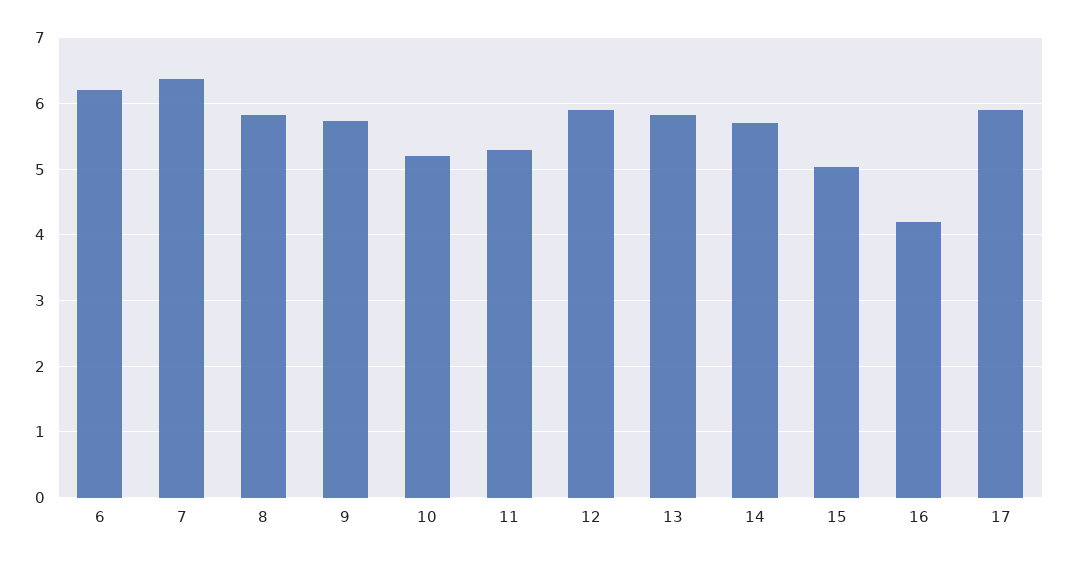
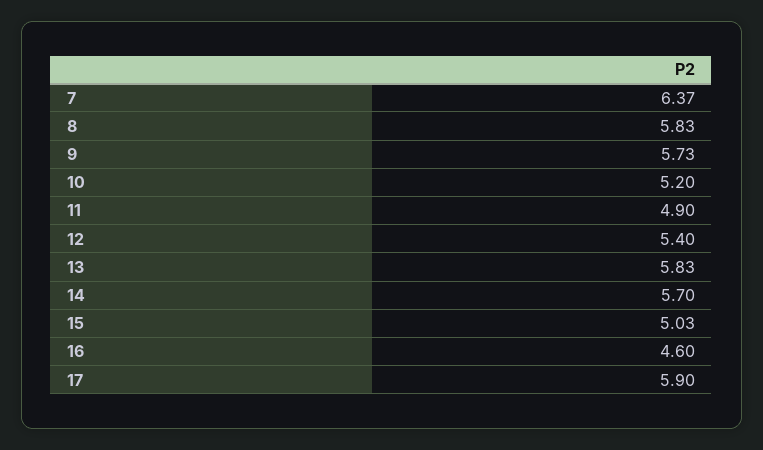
6: 6.2 -> none
11: 5.3 -> 4.9
12: 5.9 -> 5.4
16: 4.2 -> 4.6

